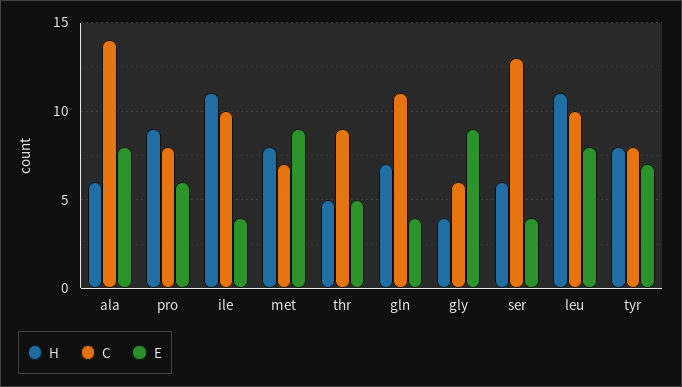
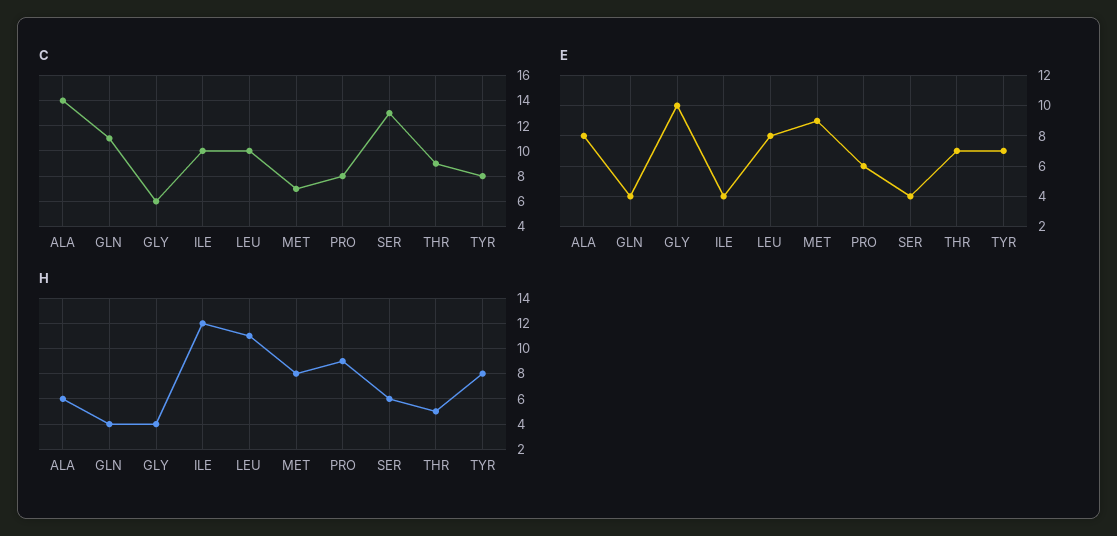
H, ile: 11 -> 12
E, thr: 5 -> 7
H, gln: 7 -> 4
E, gly: 9 -> 10

